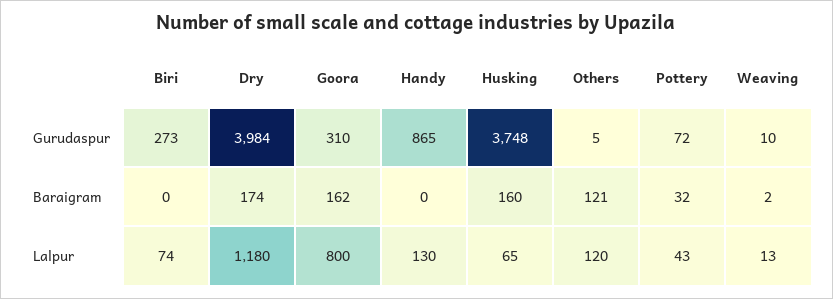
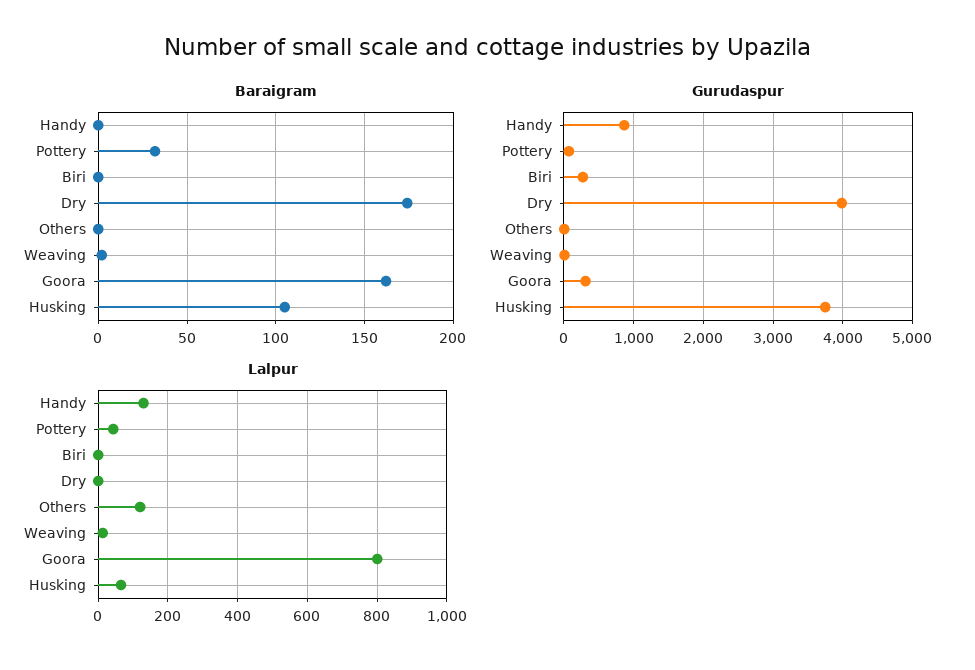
Baraigram, Husking: 160 -> 105
Baraigram, Others: 121 -> 0
Lalpur, Biri: 74 -> 0
Lalpur, Dry: 1180 -> 0

